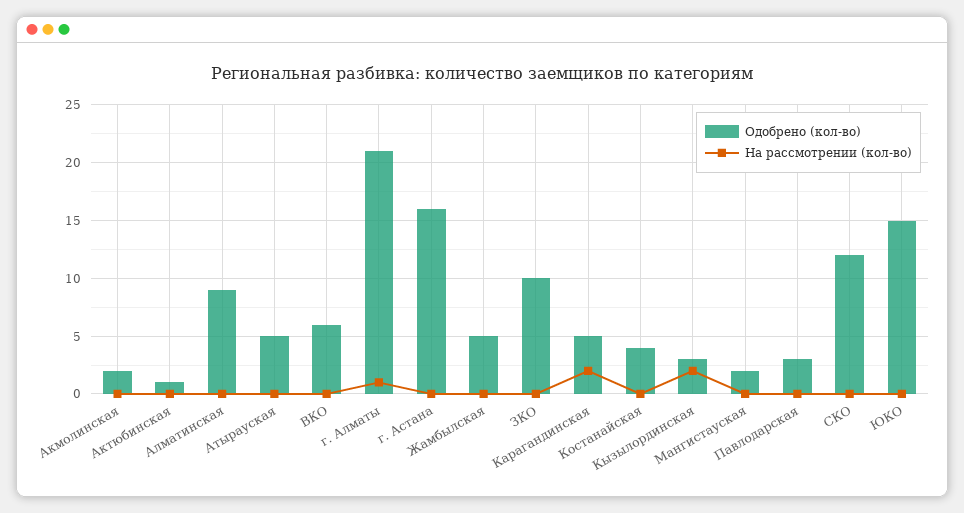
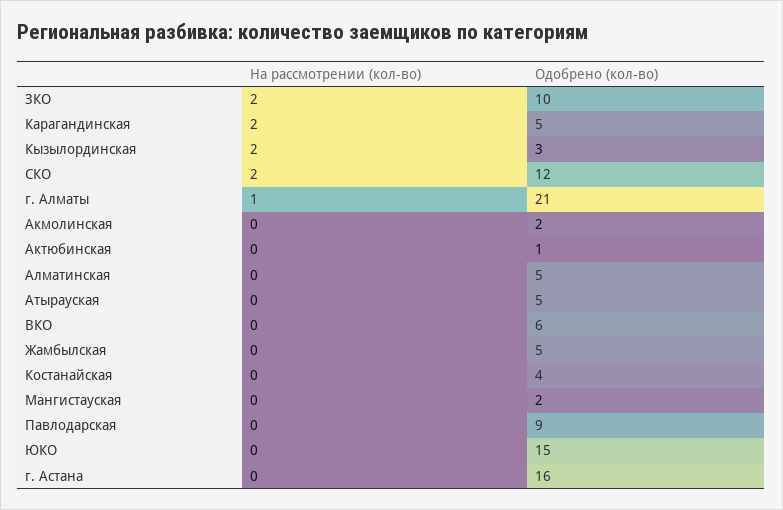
Одобрено (кол-во), Алматинская: 9 -> 5
На рассмотрении (кол-во), ЗКО: 0 -> 2
Одобрено (кол-во), Павлодарская: 3 -> 9
На рассмотрении (кол-во), СКО: 0 -> 2

